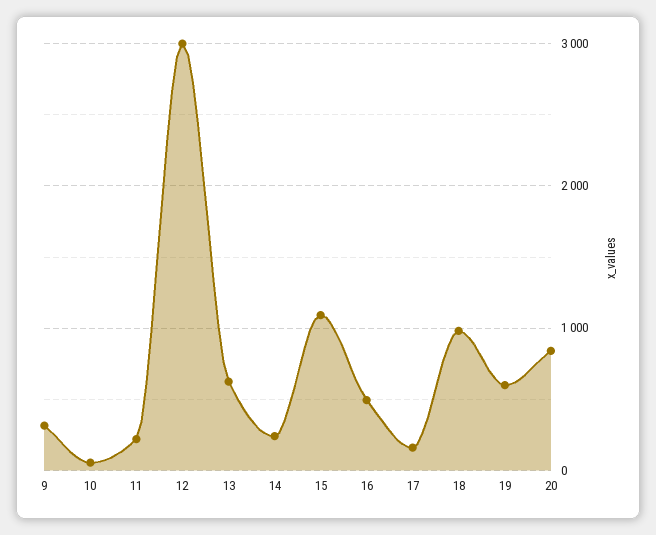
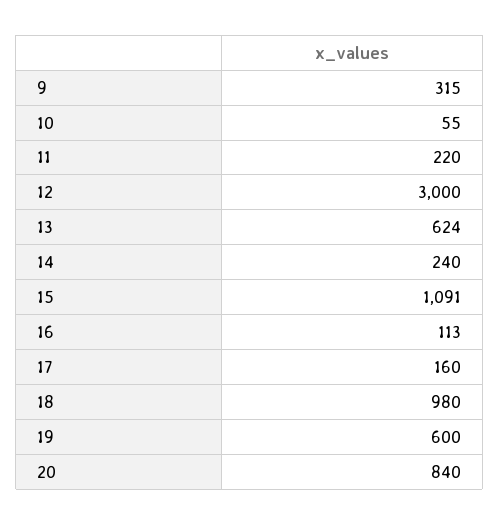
16: 500 -> 113

